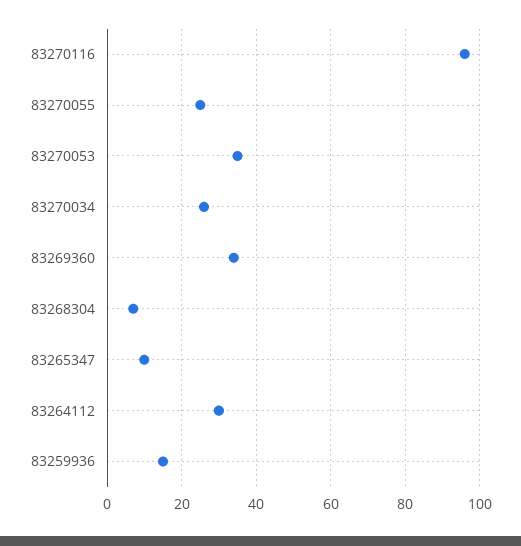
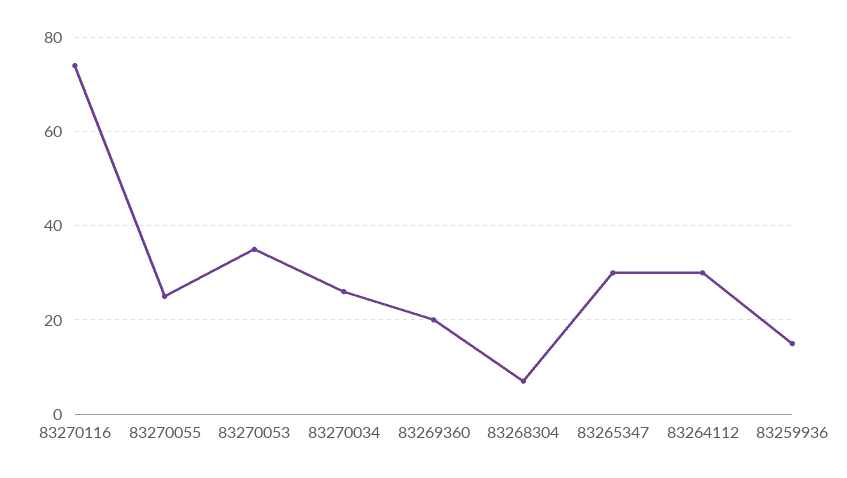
83270116: 95 -> 75
83269360: 35 -> 20
83265347: 10 -> 30

